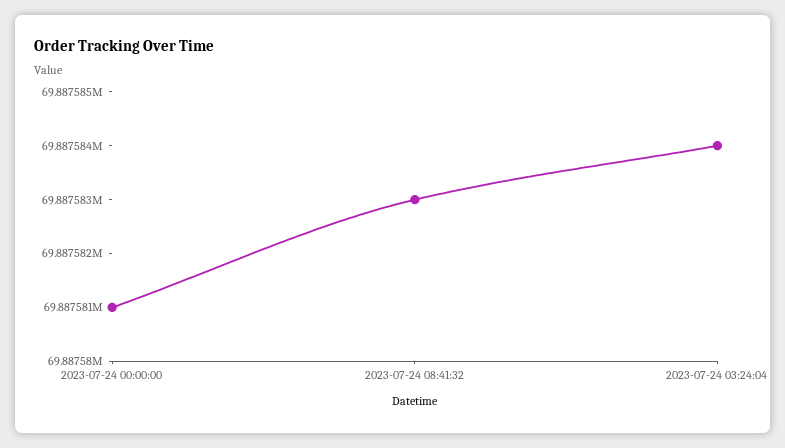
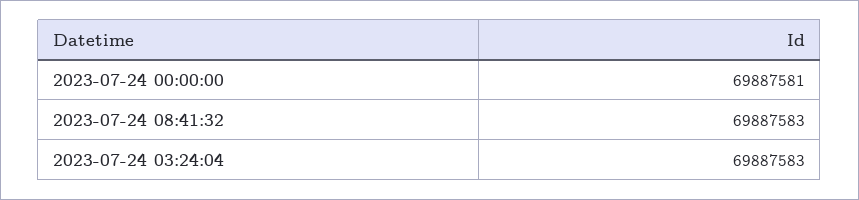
2023-07-24 03:24:04: 69887584 -> 69887583

